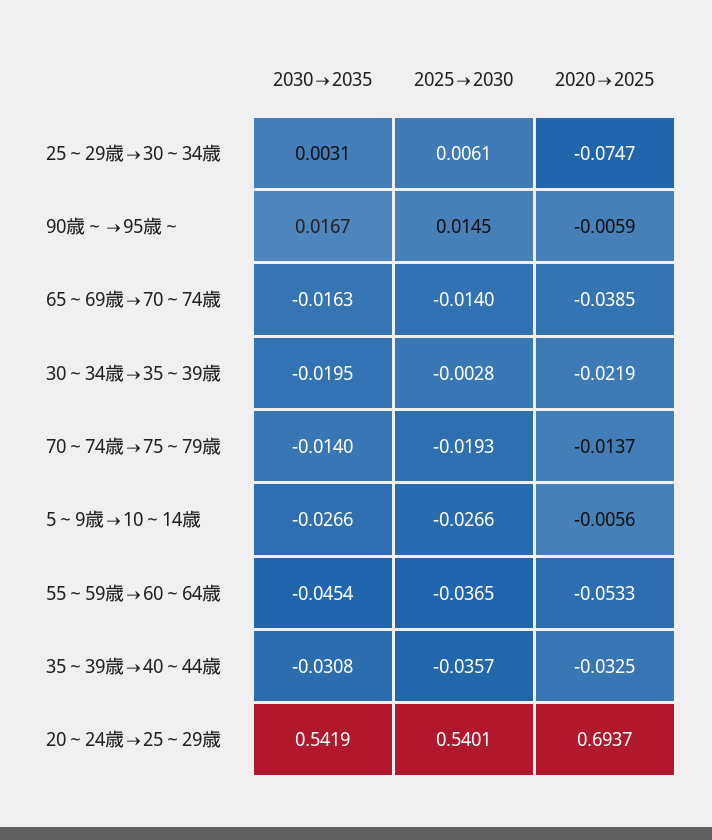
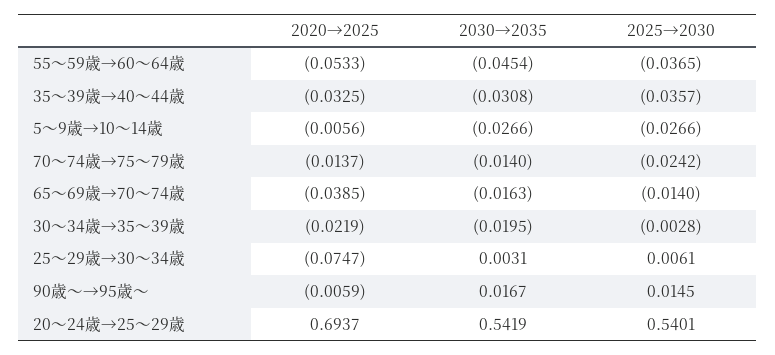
2025→2030, 70～74歳→75～79歳: -0.0193 -> -0.0242

